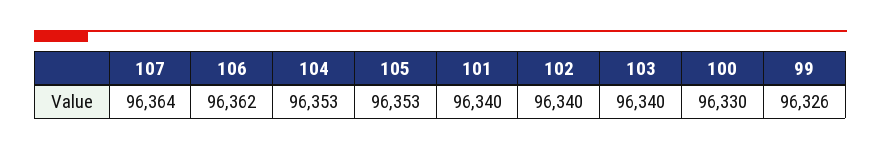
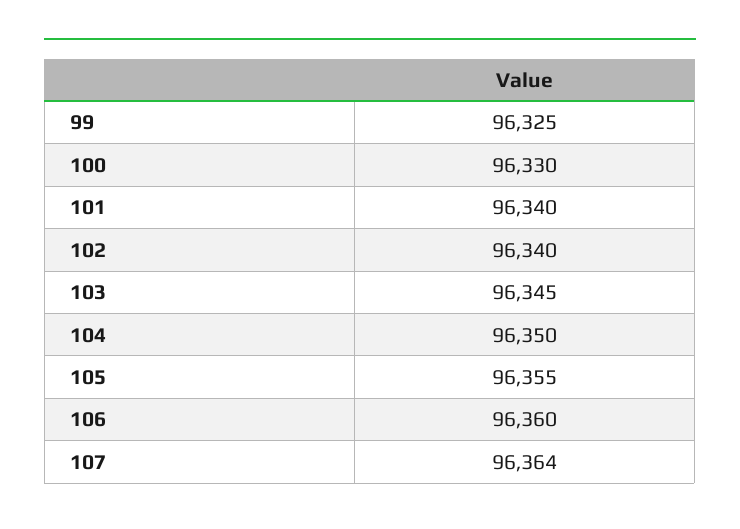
106: 96362 -> 96360
104: 96353 -> 96350
105: 96353 -> 96355
103: 96340 -> 96345
99: 96326 -> 96325

